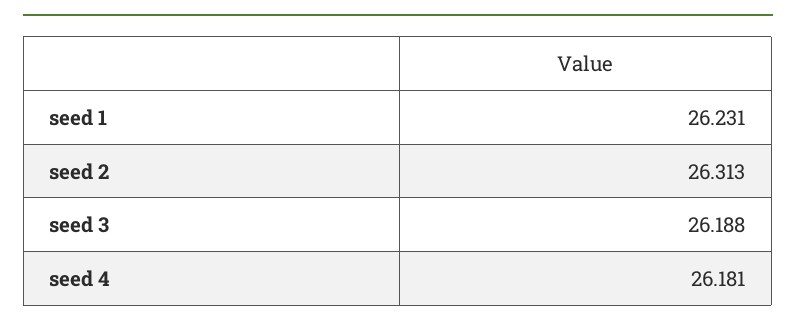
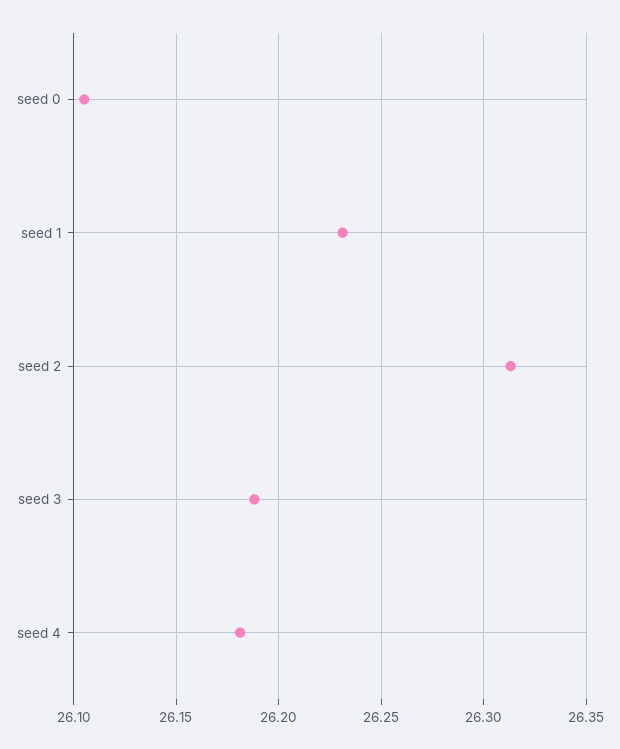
seed 0: none -> 26.105

